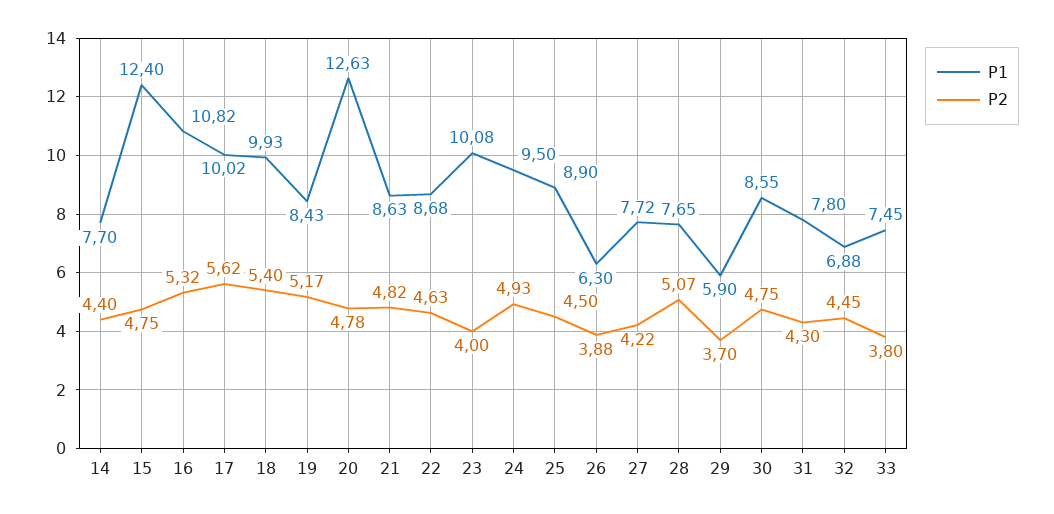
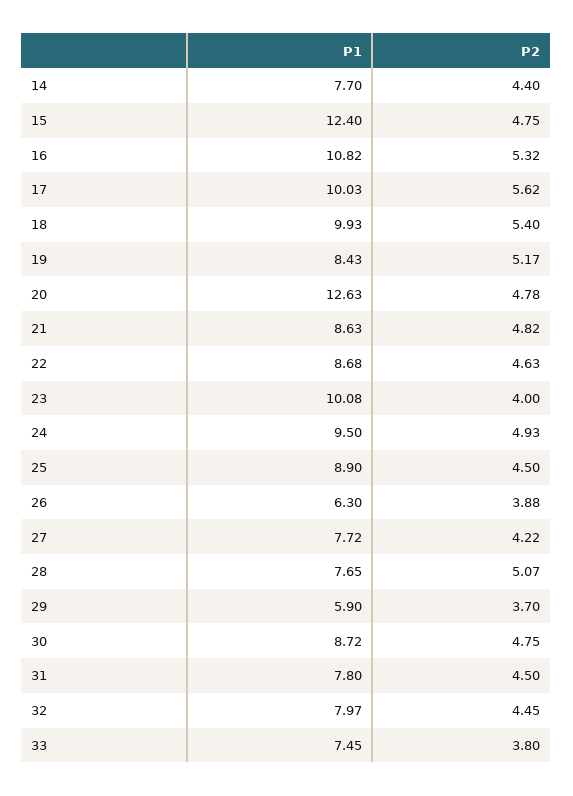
P1, 17: 10.02 -> 10.03
P1, 30: 8.55 -> 8.72
P2, 31: 4.3 -> 4.5
P1, 32: 6.88 -> 7.97

